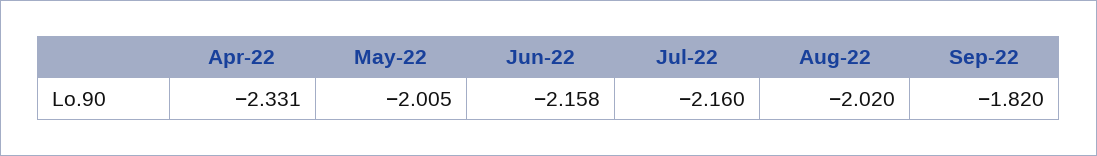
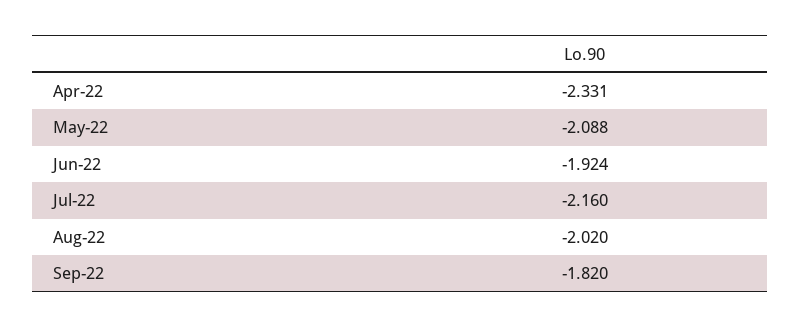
May-22: -2.005 -> -2.088
Jun-22: -2.158 -> -1.924

